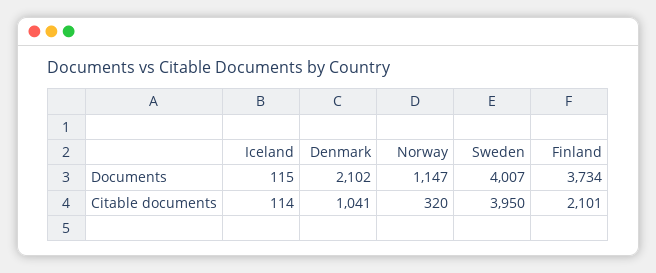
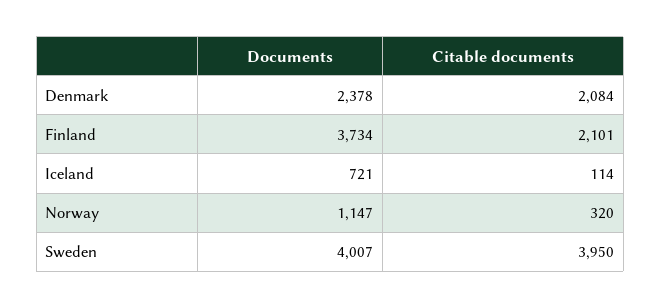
Iceland, Documents: 115 -> 721
Denmark, Documents: 2102 -> 2378
Denmark, Citable documents: 1041 -> 2084

